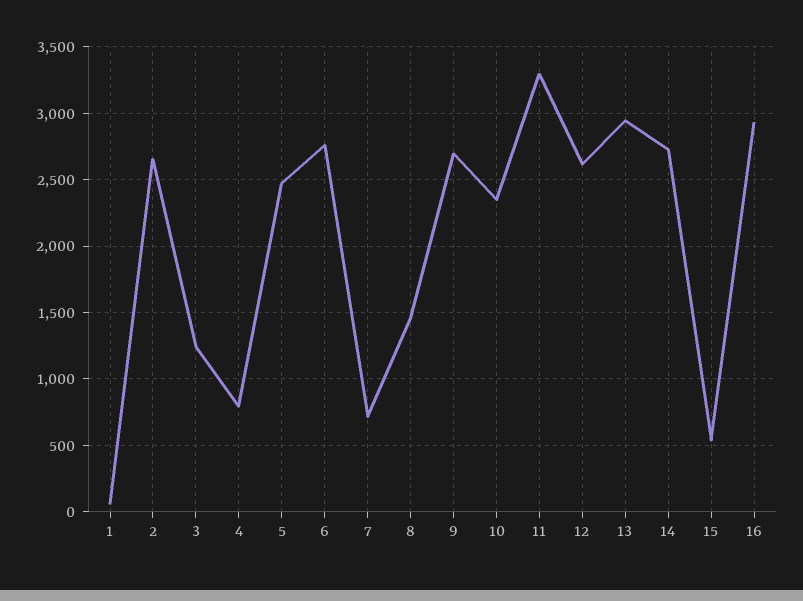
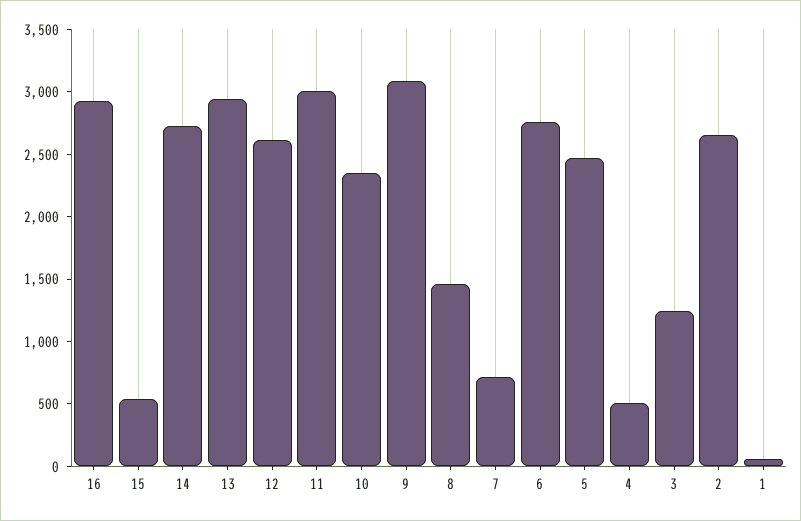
4: 800 -> 500
9: 2700 -> 3100
11: 3300 -> 3000

